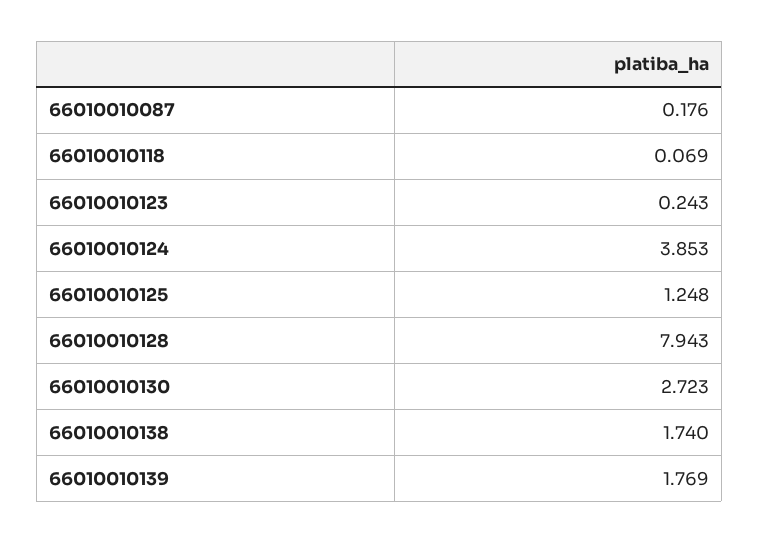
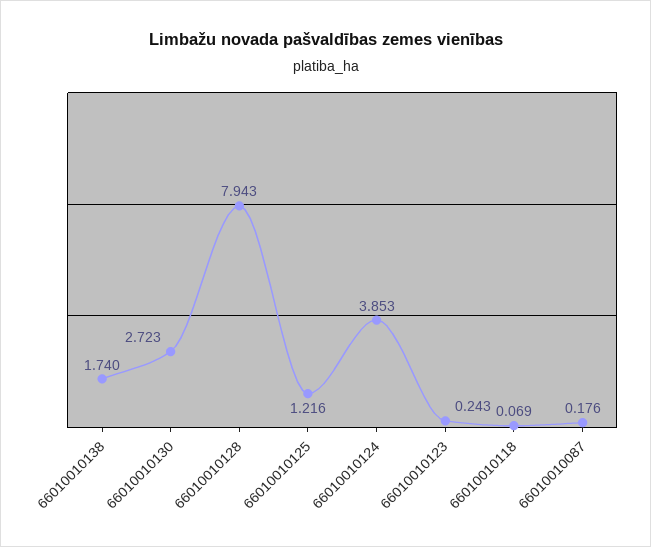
66010010125: 1.248 -> 1.216
66010010139: 1.769 -> none

